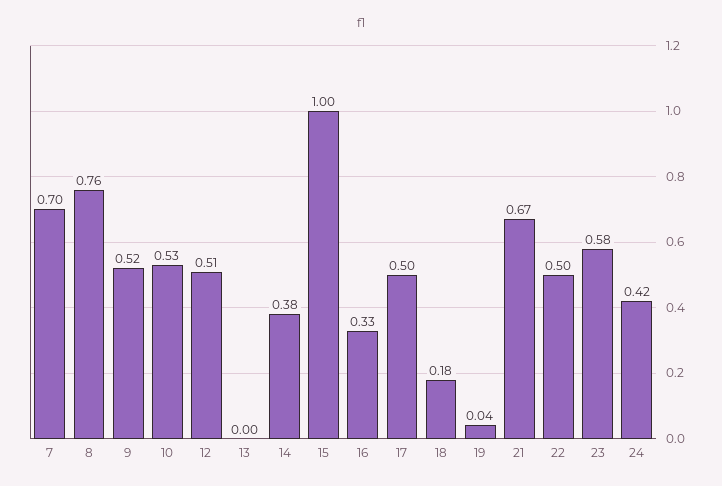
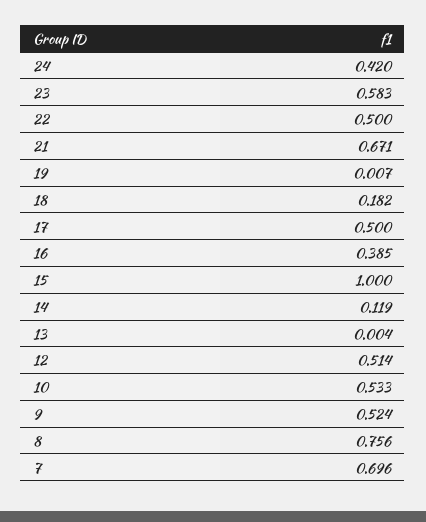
14: 0.38 -> 0.119
16: 0.33 -> 0.385
19: 0.04 -> 0.007

